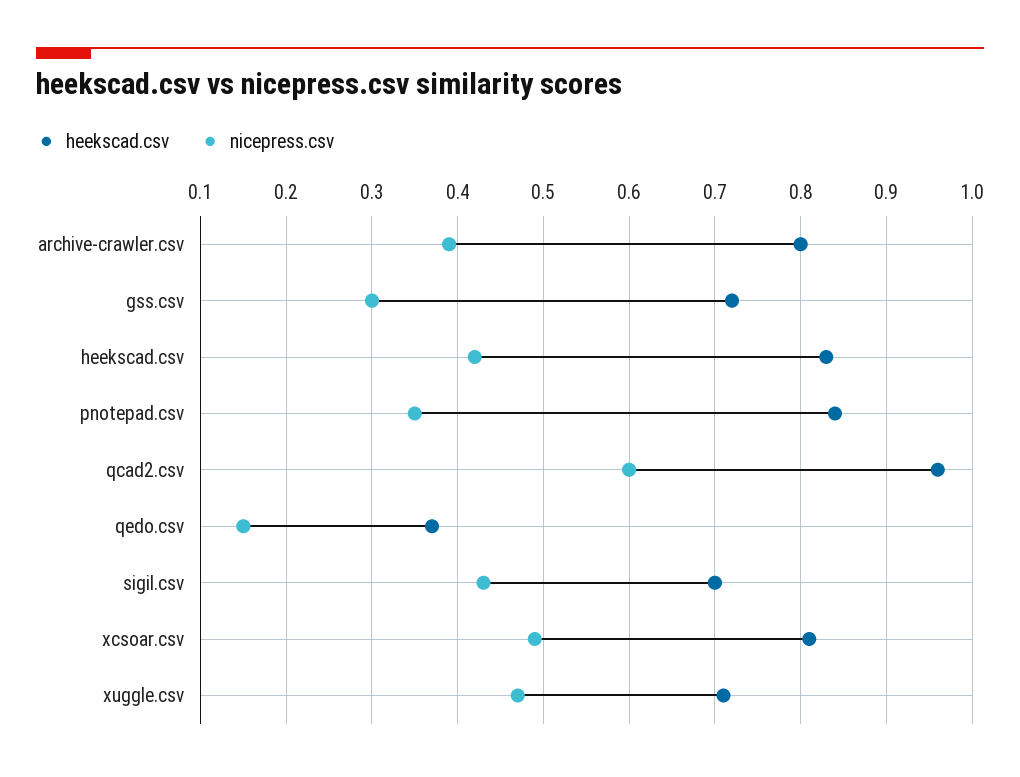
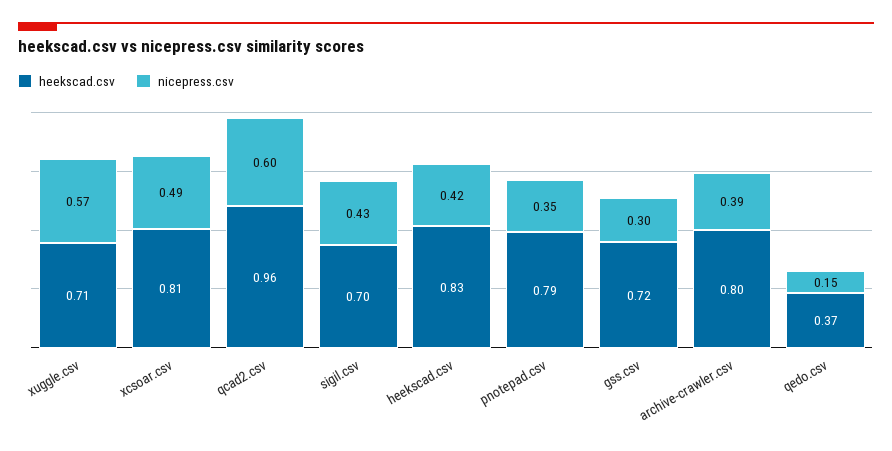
heekscad.csv, pnotepad.csv: 0.84 -> 0.79
nicepress.csv, xuggle.csv: 0.47 -> 0.57

